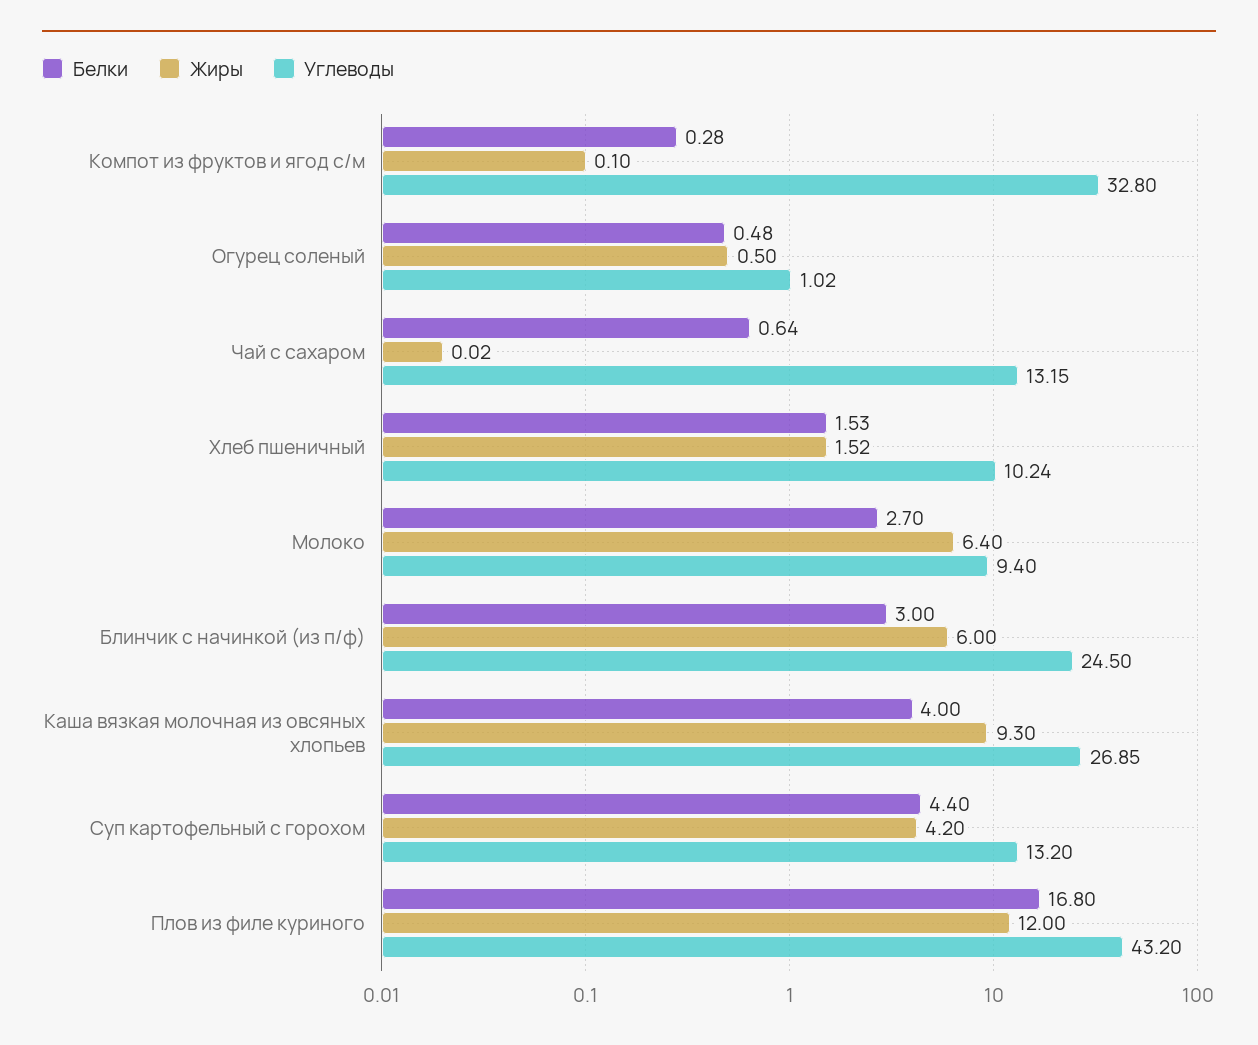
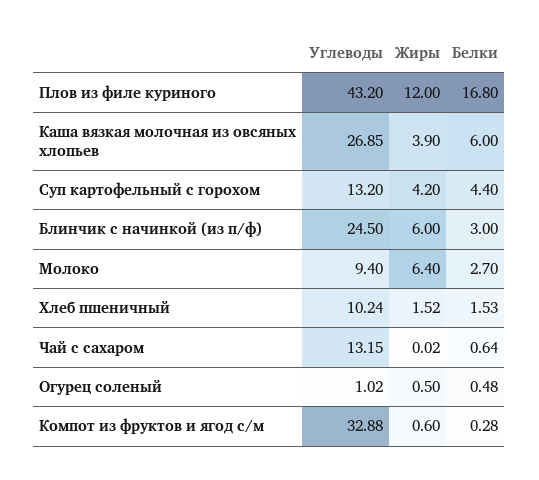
Жиры, Компот из фруктов и ягод с/м: 0.1 -> 0.6
Углеводы, Компот из фруктов и ягод с/м: 32.8 -> 32.88
Белки, Каша вязкая молочная из овсяных хлопьев: 4 -> 6
Жиры, Каша вязкая молочная из овсяных хлопьев: 9.3 -> 3.9

